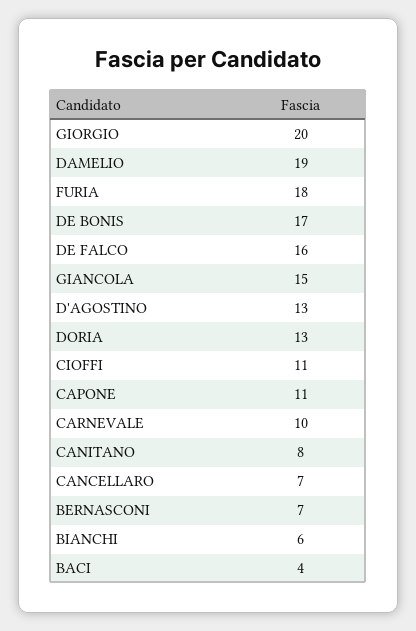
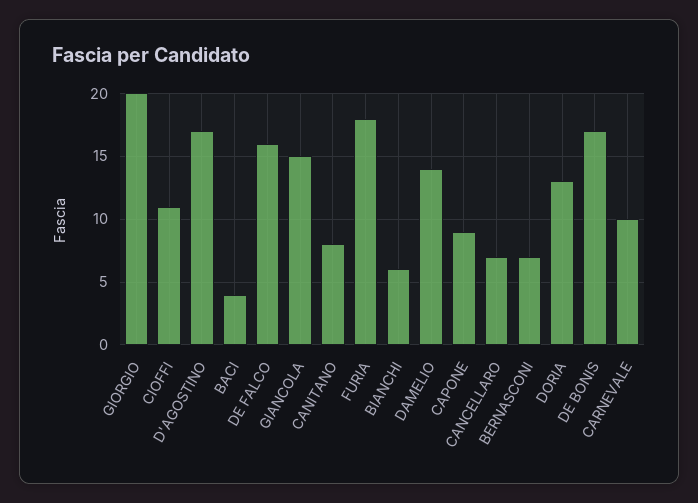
DAMELIO: 19 -> 14
D'AGOSTINO: 13 -> 17
CAPONE: 11 -> 9

